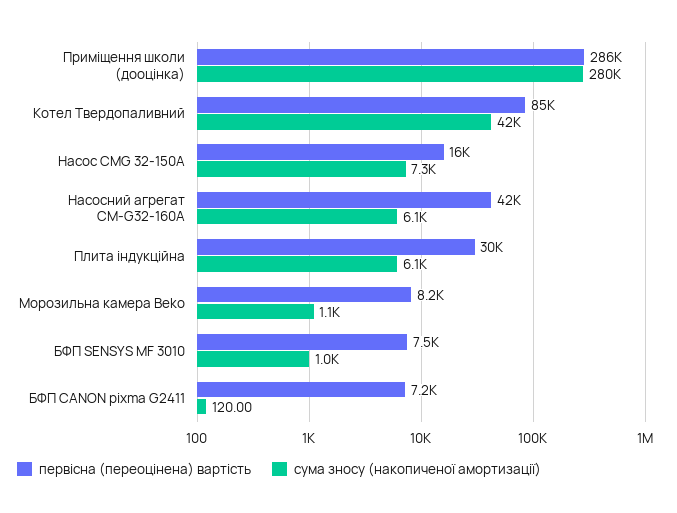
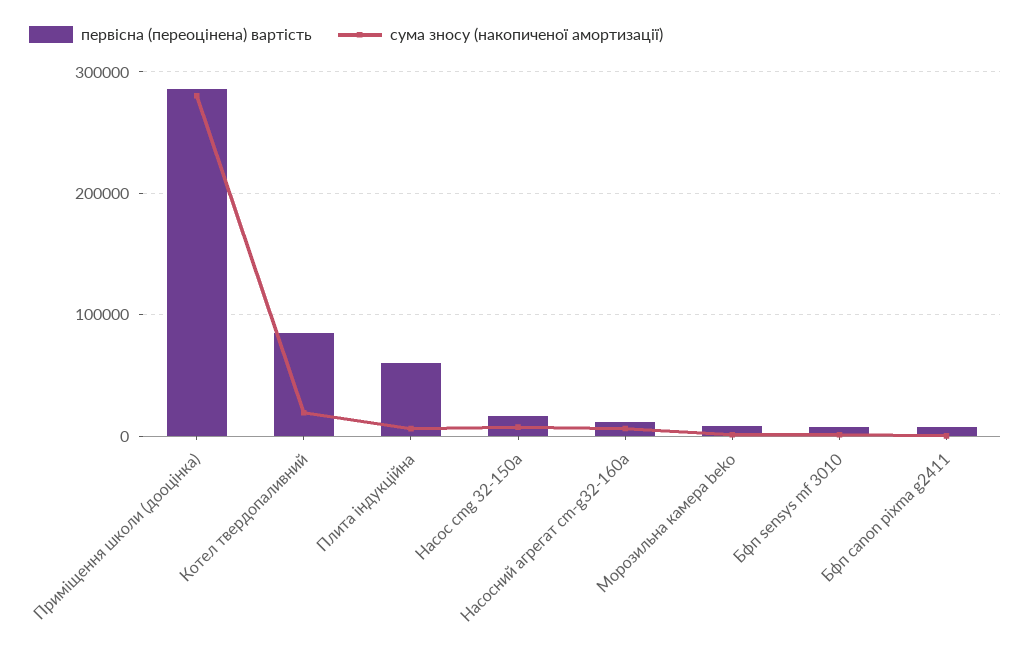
сума зносу (накопиченої амортизації), Котел Твердопаливний: 42000 -> 20000
первісна (переоцінена) вартість, Насосний агрегат CM-G32-160A: 42000 -> 10000
первісна (переоцінена) вартість, Плита індукційна: 30000 -> 60000

